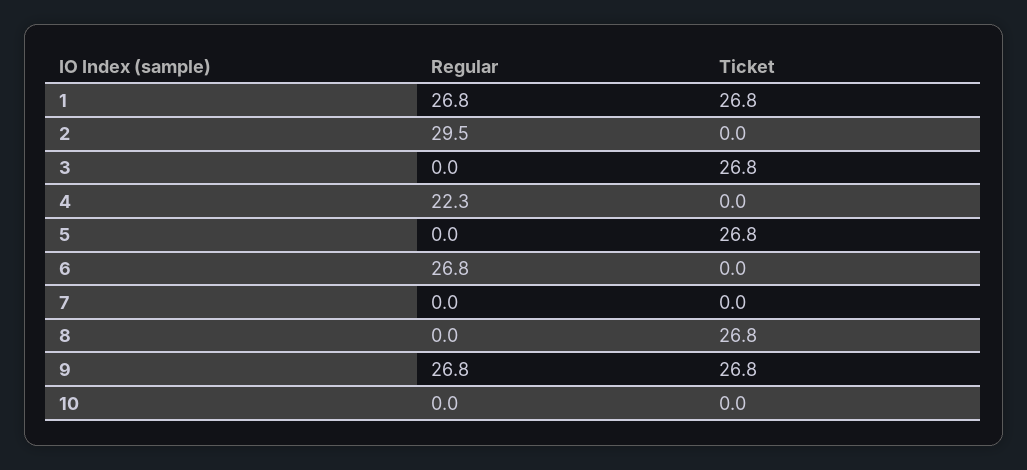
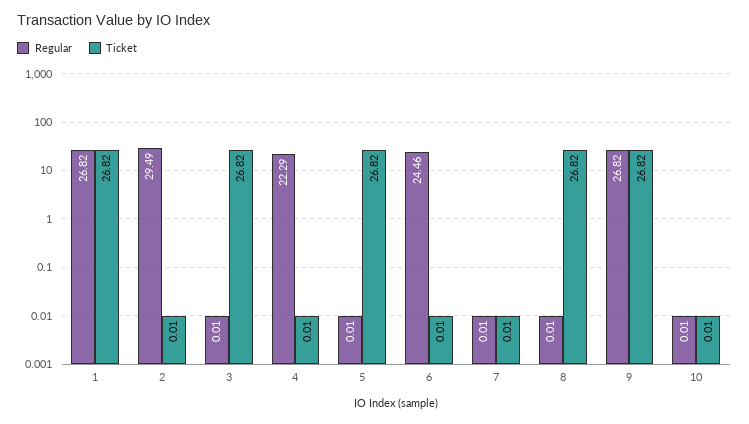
Regular, 6: 26.8 -> 24.46

